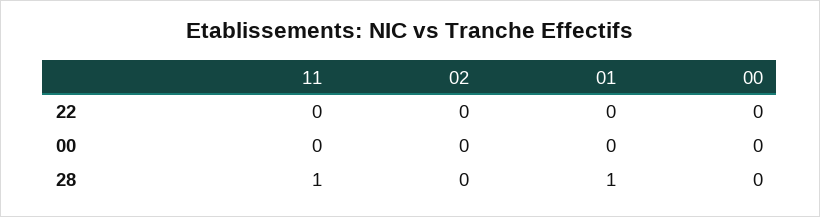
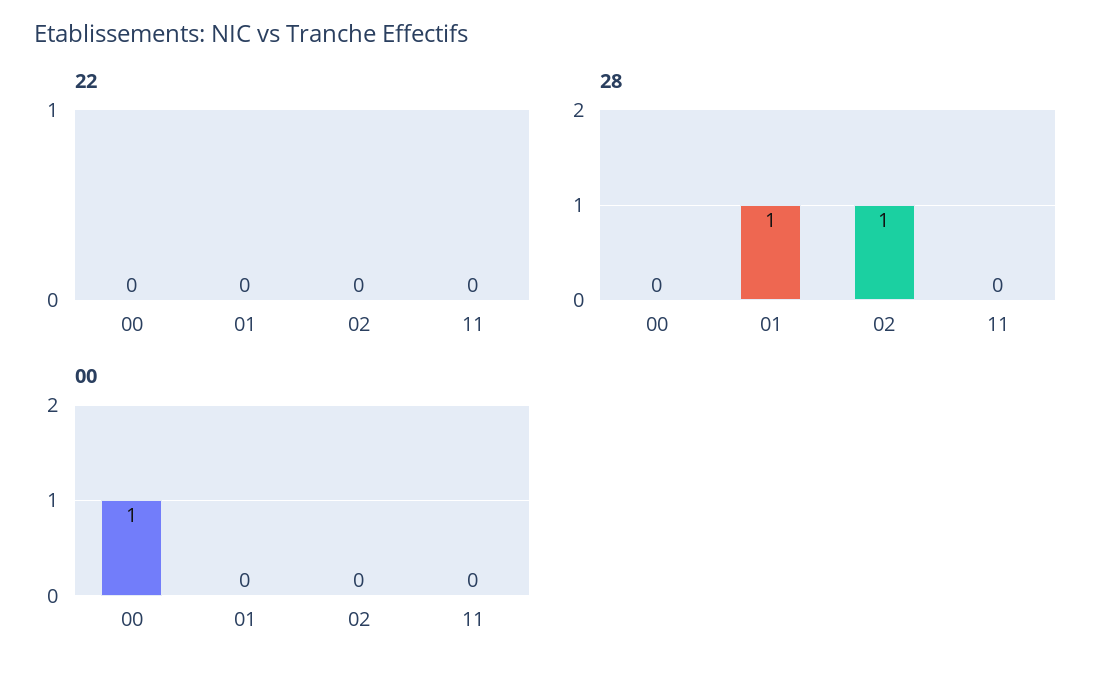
00, 00: 0 -> 1
28, 11: 1 -> 0
28, 02: 0 -> 1

